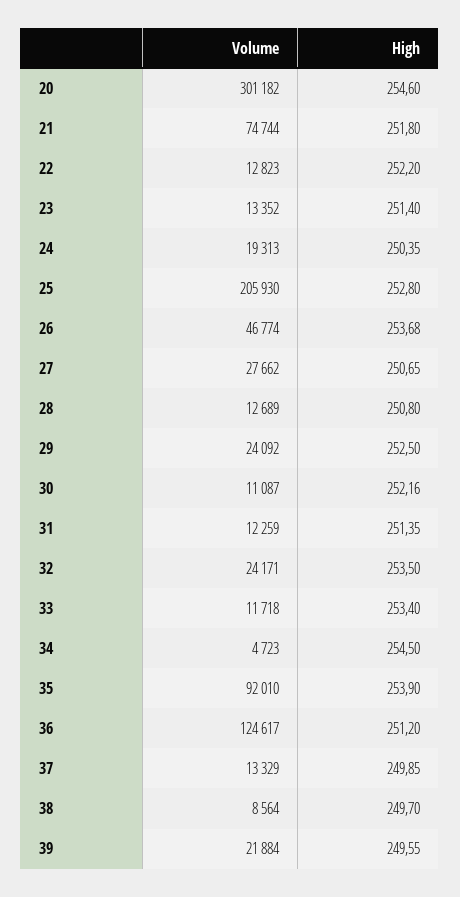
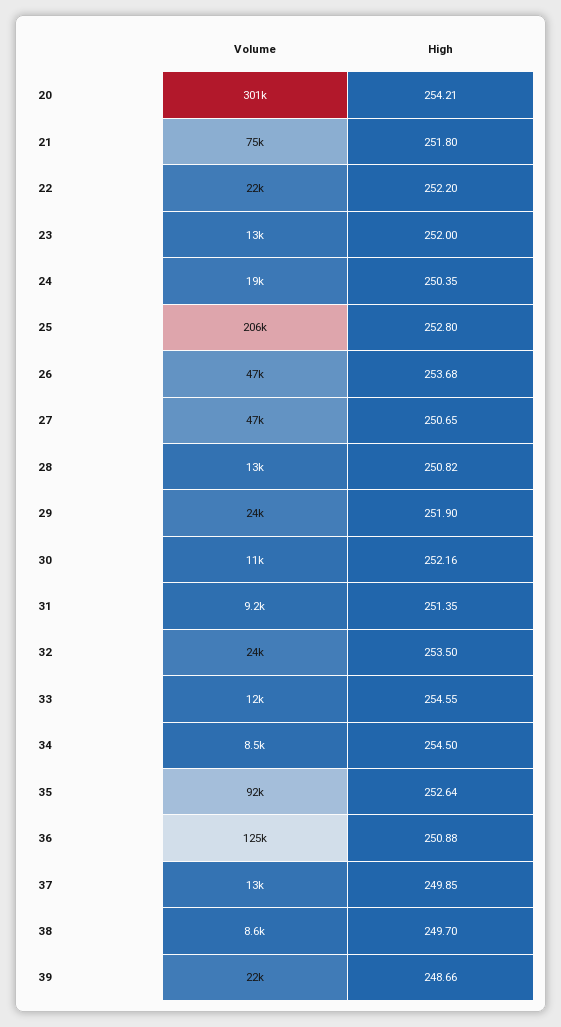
High, 20: 254.6 -> 254.21
Volume, 22: 12823 -> 22000
High, 23: 251.4 -> 252
Volume, 27: 27662 -> 47000
High, 28: 250.8 -> 250.82
High, 29: 252.5 -> 251.9
Volume, 31: 12259 -> 9200
High, 33: 253.4 -> 254.55
Volume, 34: 4723 -> 8500
High, 35: 253.9 -> 252.64
High, 36: 251.2 -> 250.88
High, 39: 249.55 -> 248.66

